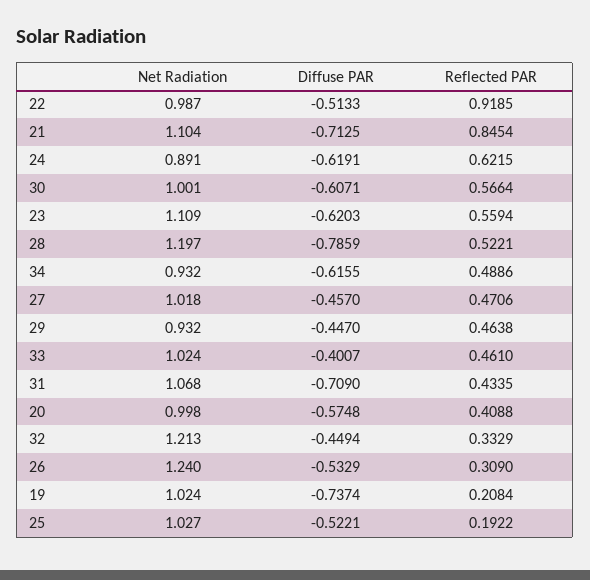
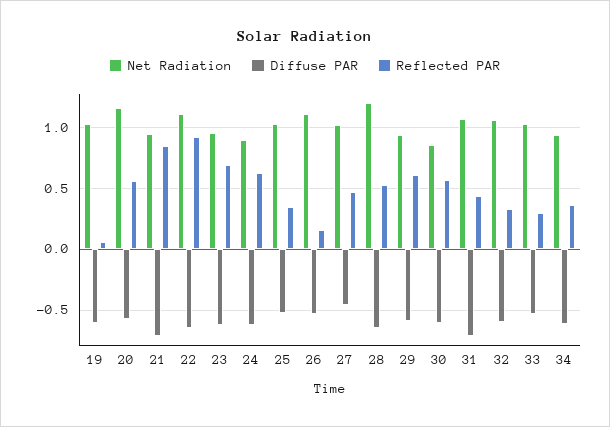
Net Radiation, 22: 0.987 -> 1.1
Diffuse PAR, 22: -0.5133 -> -0.65
Net Radiation, 21: 1.104 -> 0.95
Net Radiation, 30: 1.001 -> 0.85
Net Radiation, 23: 1.109 -> 0.95
Reflected PAR, 23: 0.5594 -> 0.7
Diffuse PAR, 28: -0.7859 -> -0.65
Reflected PAR, 34: 0.4886 -> 0.35
Diffuse PAR, 29: -0.447 -> -0.6
Reflected PAR, 29: 0.4638 -> 0.6
Diffuse PAR, 33: -0.4007 -> -0.55
Reflected PAR, 33: 0.461 -> 0.3
Net Radiation, 20: 0.998 -> 1.15
Reflected PAR, 20: 0.4088 -> 0.55
Net Radiation, 32: 1.213 -> 1.05
Diffuse PAR, 32: -0.4494 -> -0.6
Net Radiation, 26: 1.24 -> 1.1
Reflected PAR, 26: 0.309 -> 0.15
Diffuse PAR, 19: -0.7374 -> -0.6
Reflected PAR, 19: 0.2084 -> 0.05
Reflected PAR, 25: 0.1922 -> 0.35

